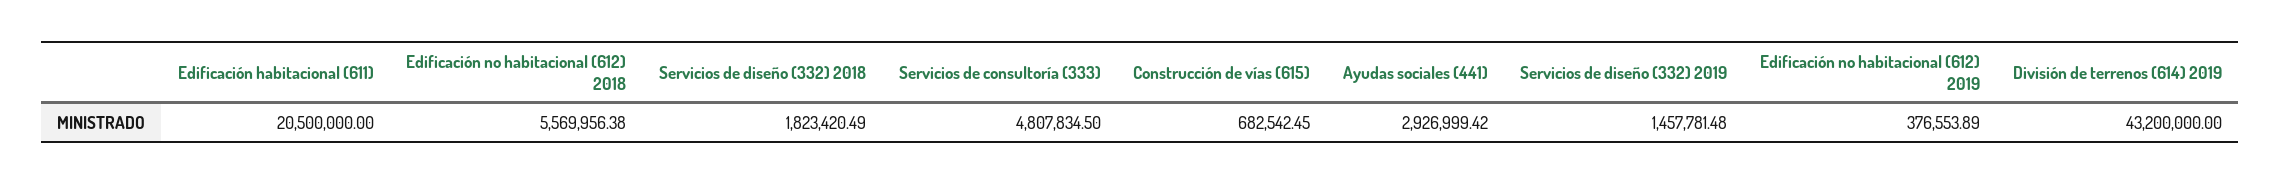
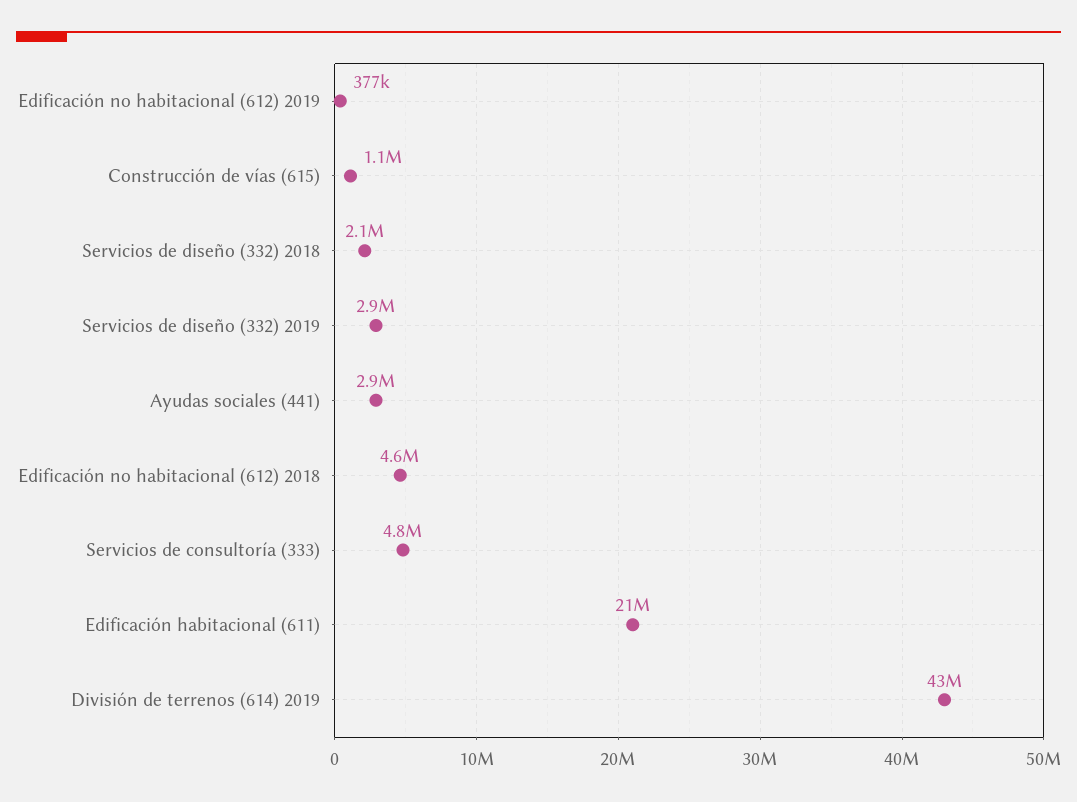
Edificación no habitacional (612) 2018: 5569956.38 -> 4600000
Servicios de diseño (332) 2018: 1823420.49 -> 2100000
Construcción de vías (615): 682542.45 -> 1100000
Servicios de diseño (332) 2019: 1457781.48 -> 2900000

